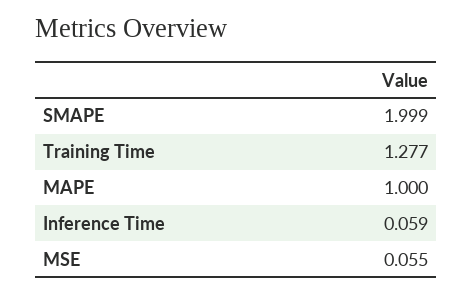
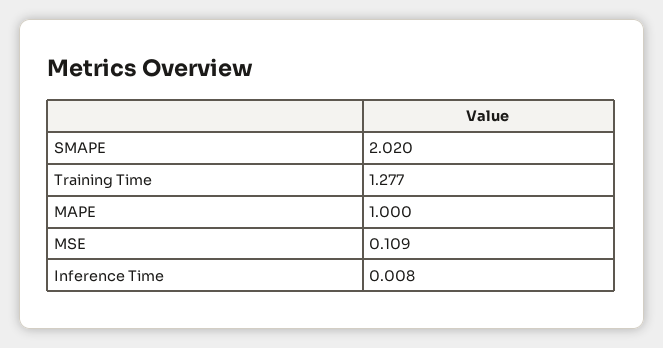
SMAPE: 1.999 -> 2.02
Inference Time: 0.059 -> 0.008
MSE: 0.055 -> 0.109

